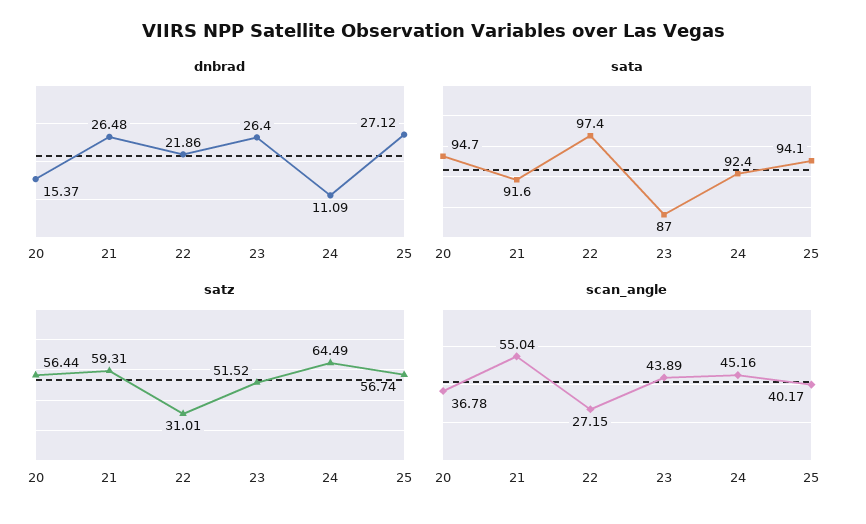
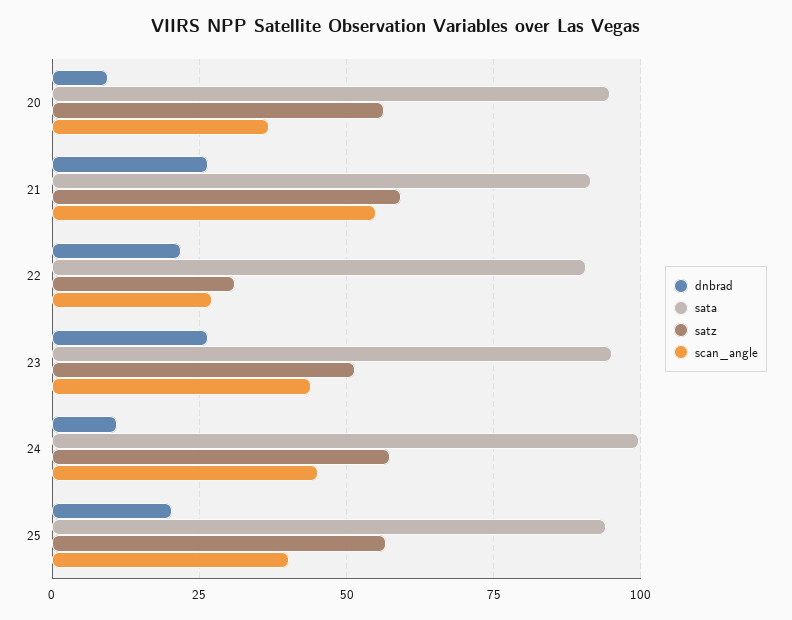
dnbrad, 20: 15.37 -> 10
dnbrad, 25: 27.12 -> 20
sata, 22: 97.4 -> 90
sata, 23: 87 -> 95
sata, 24: 92.4 -> 100
satz, 24: 64.49 -> 57.5

